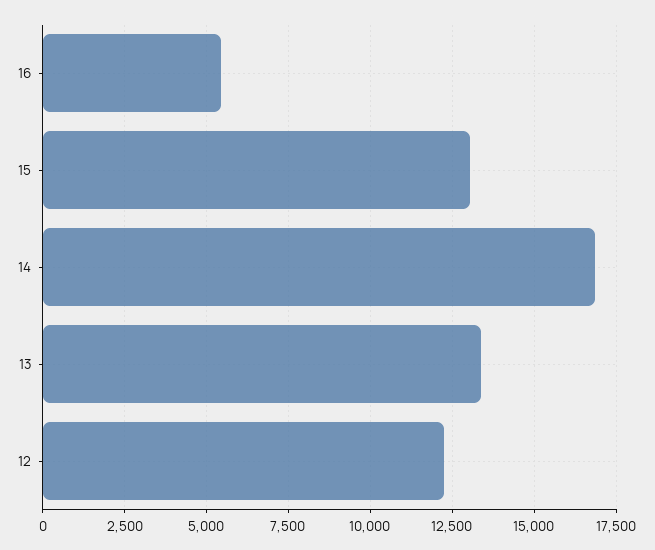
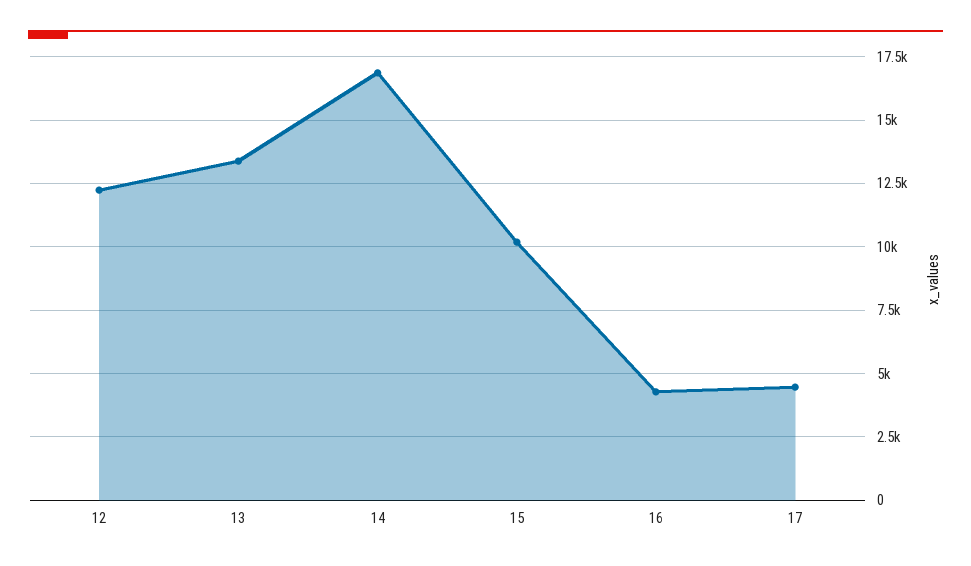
16: 5500 -> 4250
15: 13000 -> 10250
17: none -> 4500

